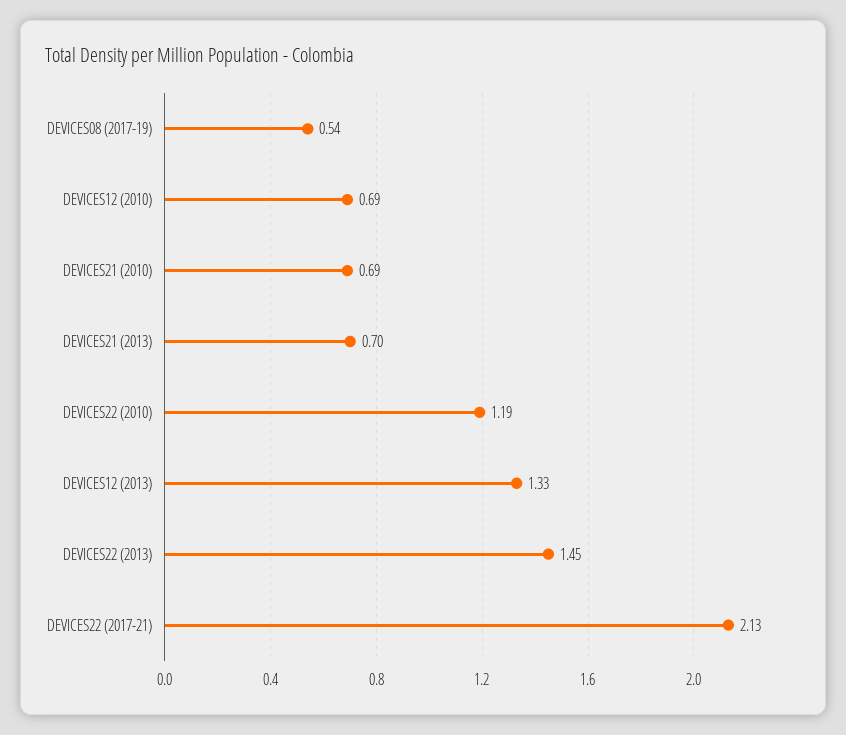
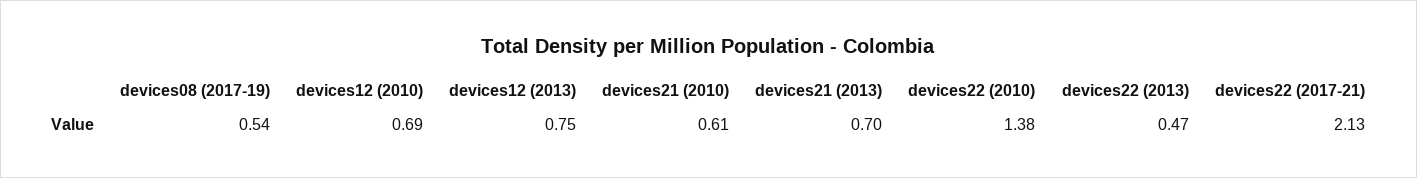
DEVICES21 (2010): 0.69 -> 0.61
DEVICES22 (2010): 1.19 -> 1.38
DEVICES12 (2013): 1.33 -> 0.75
DEVICES22 (2013): 1.45 -> 0.47

